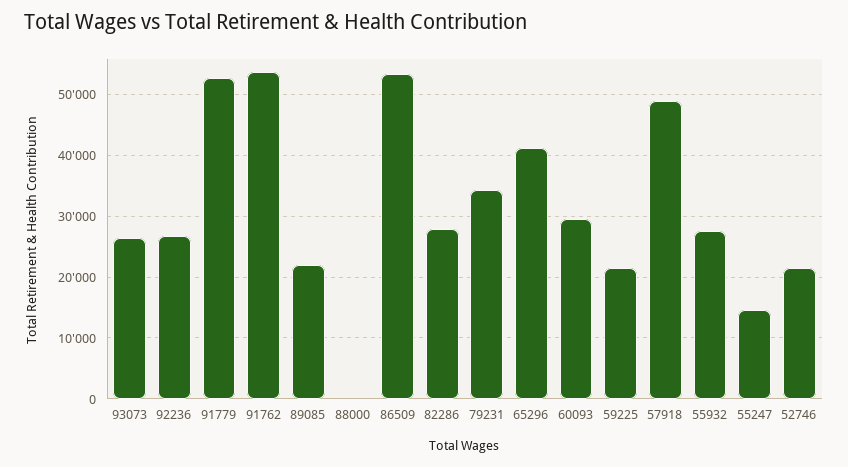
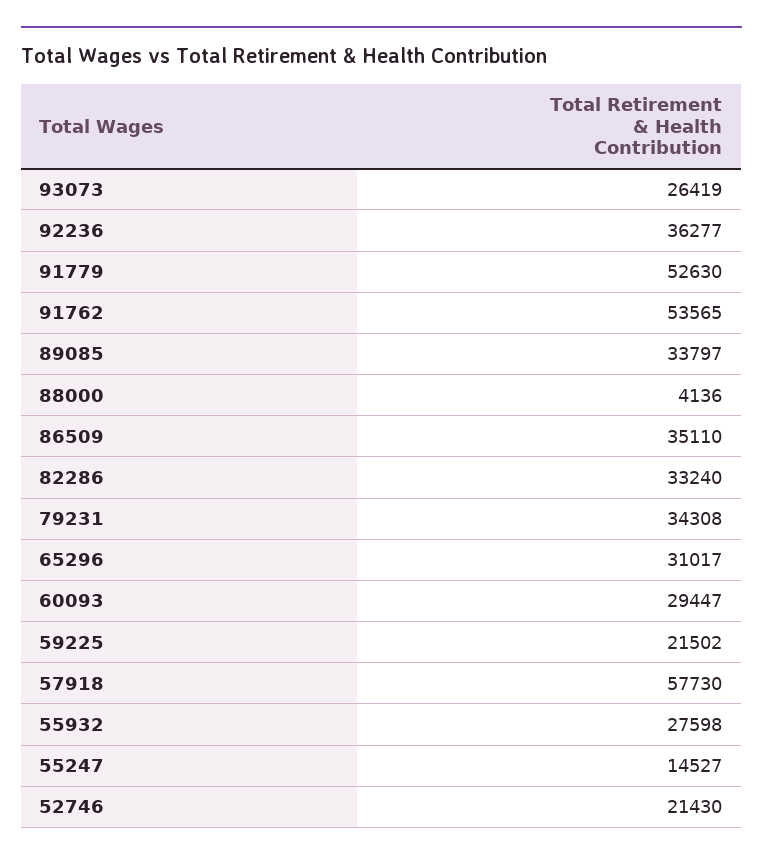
92236: 27000 -> 36277
89085: 22000 -> 33797
88000: 0 -> 4136
86509: 53000 -> 35110
82286: 28000 -> 33240
65296: 41000 -> 31017
57918: 49000 -> 57730

